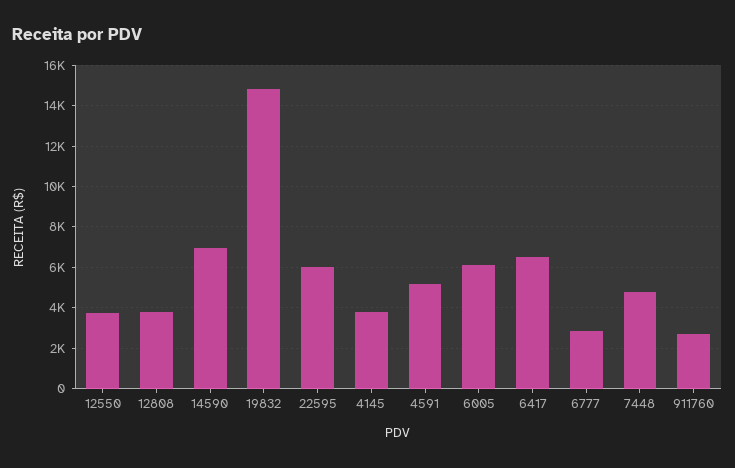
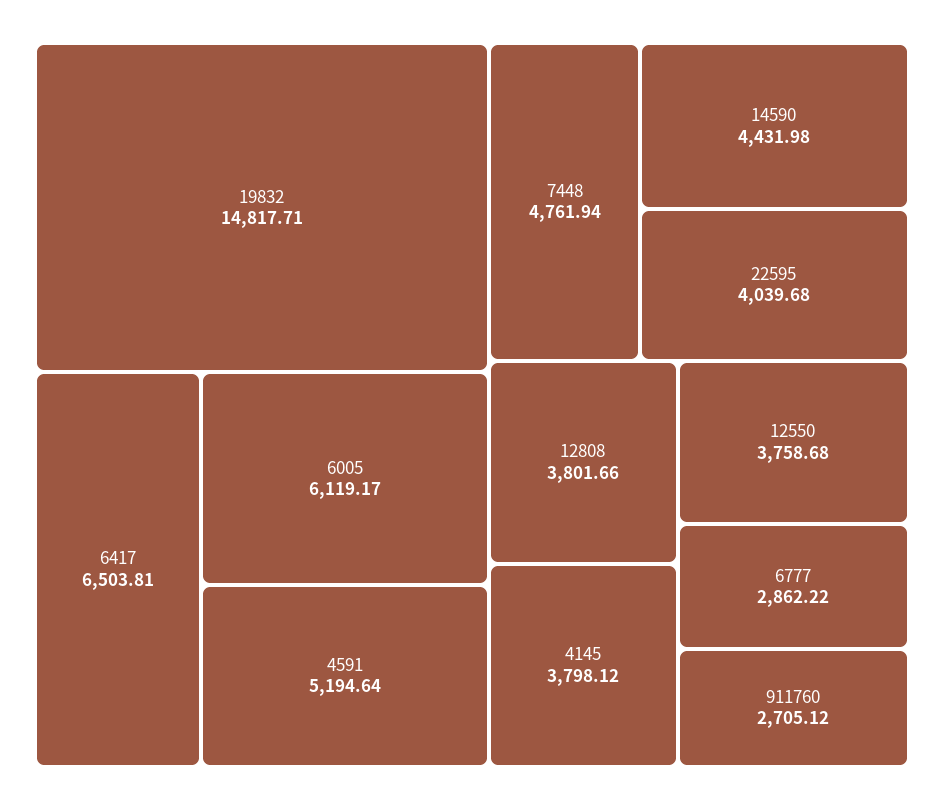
14590: 7000 -> 4431.98
22595: 6000 -> 4039.68

